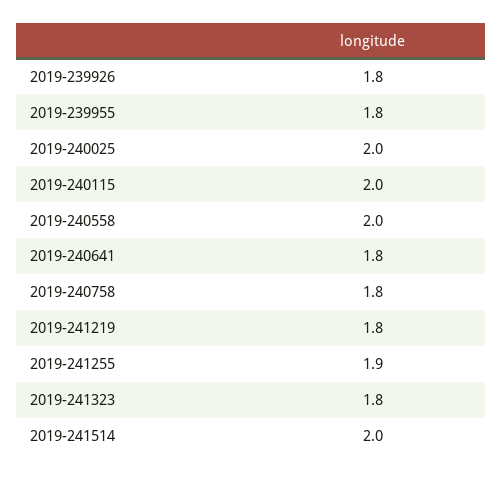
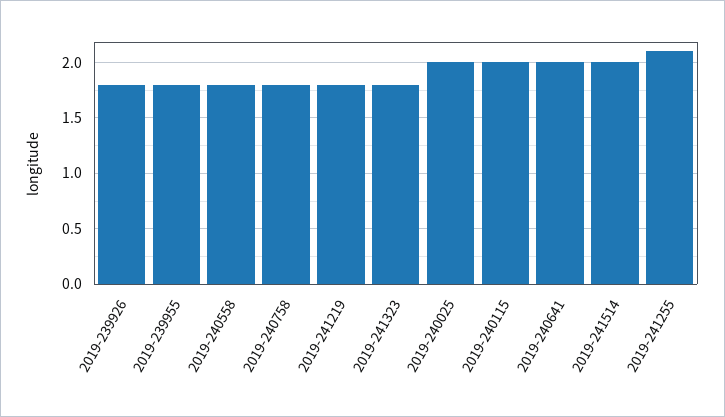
2019-240558: 2 -> 1.8
2019-240641: 1.8 -> 2
2019-241255: 1.9 -> 2.1

